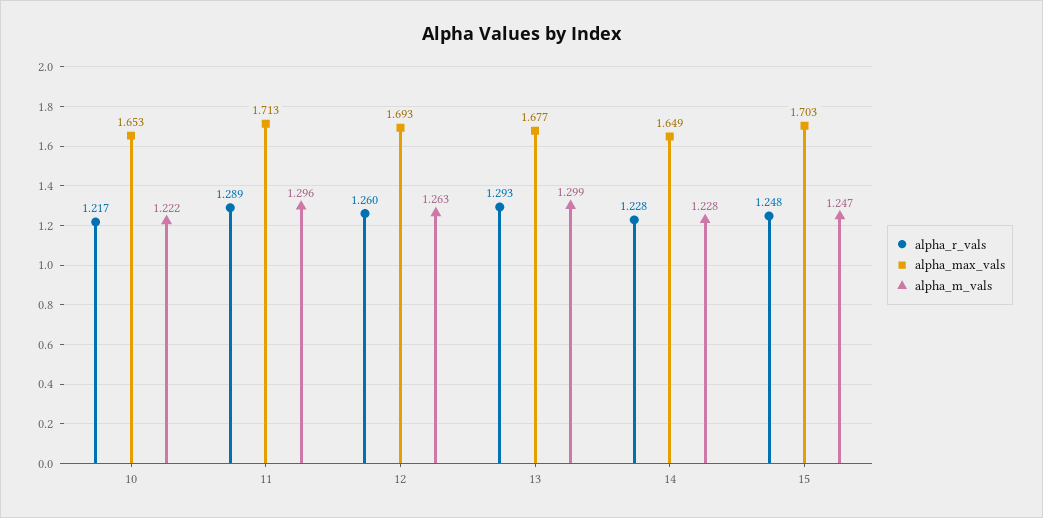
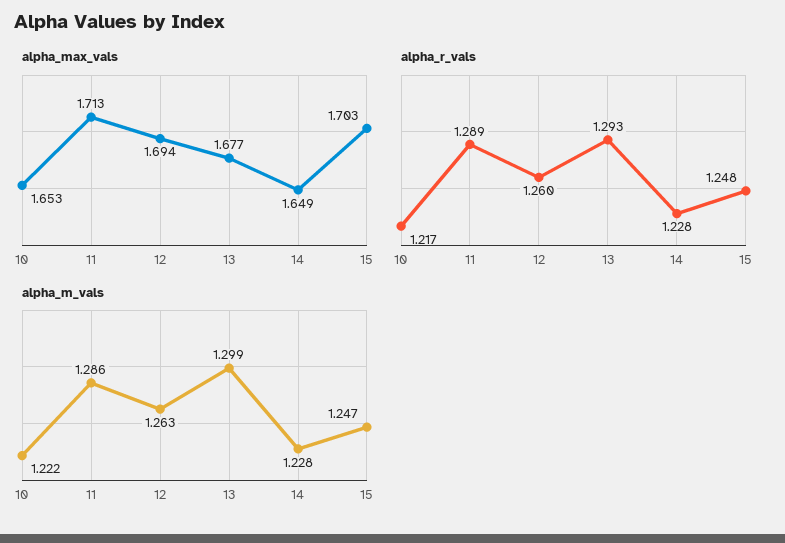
alpha_m_vals, 11: 1.296 -> 1.286
alpha_max_vals, 12: 1.693 -> 1.694

